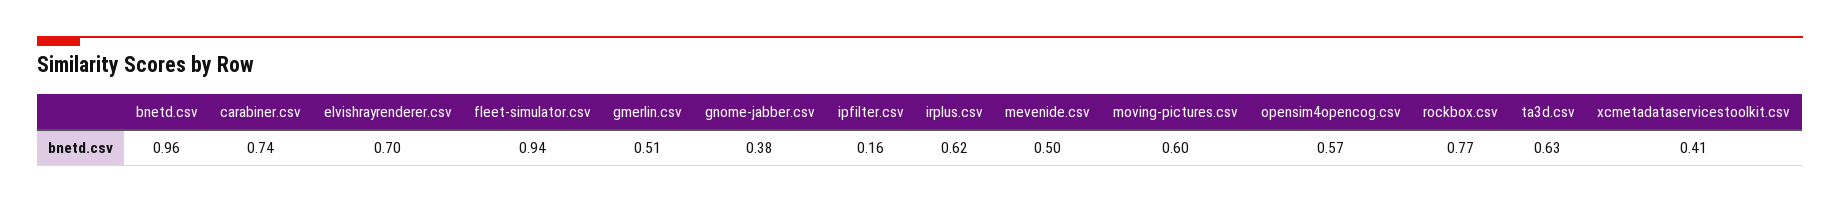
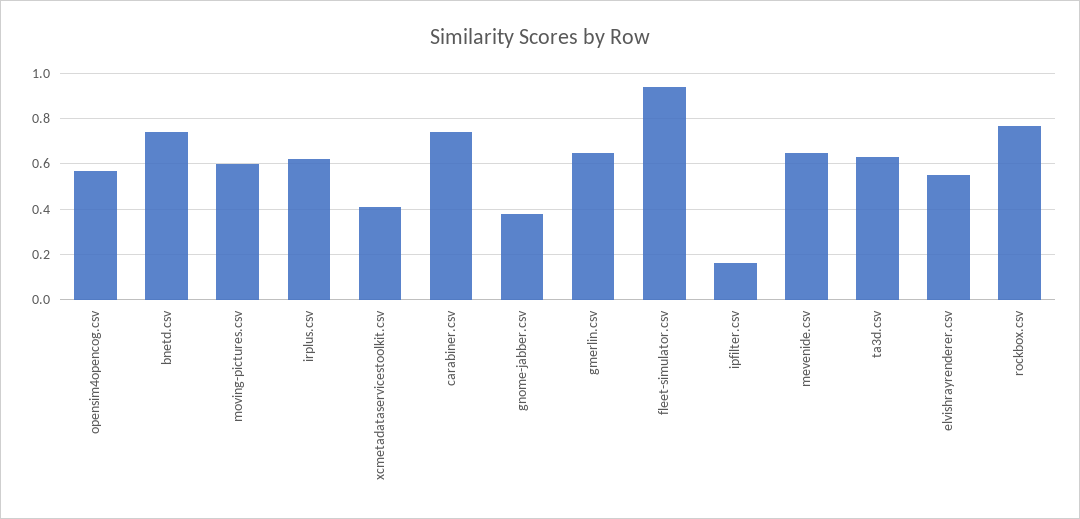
bnetd.csv: 0.96 -> 0.75
elvishrayrenderer.csv: 0.7 -> 0.55
gmerlin.csv: 0.51 -> 0.65
mevenide.csv: 0.5 -> 0.65

